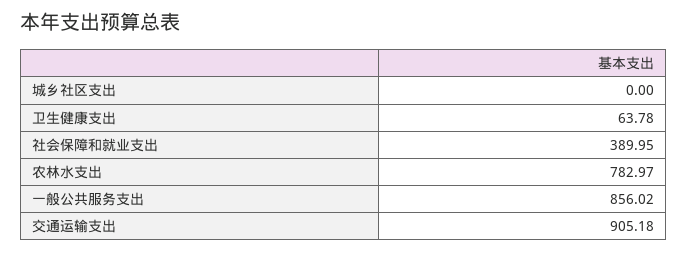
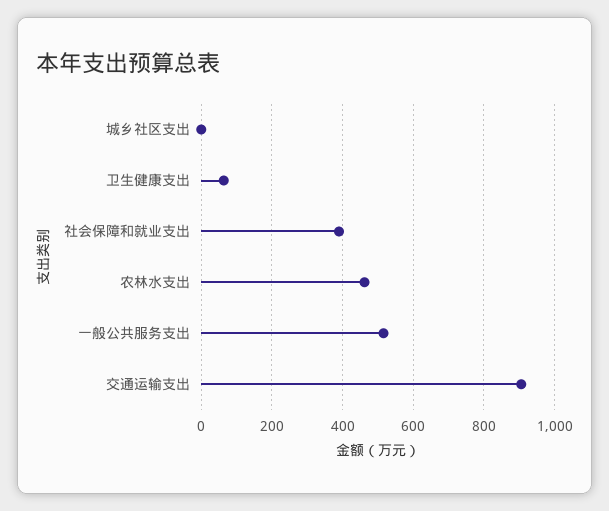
农林水支出: 782.97 -> 460
一般公共服务支出: 856.02 -> 520

